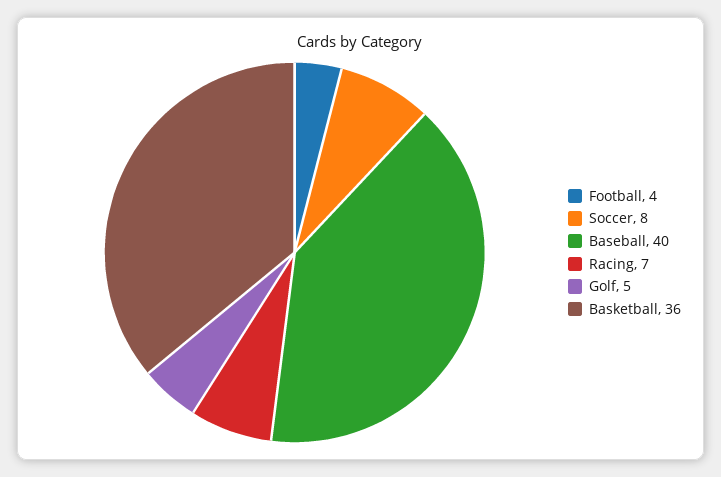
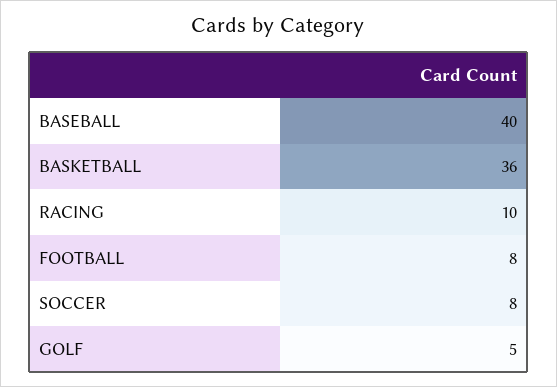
Football: 4 -> 8
Racing: 7 -> 10

